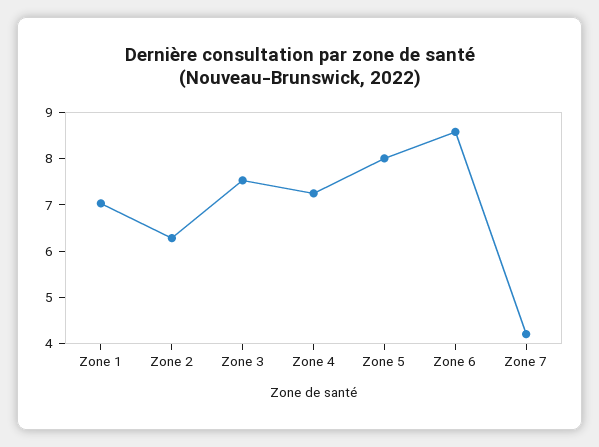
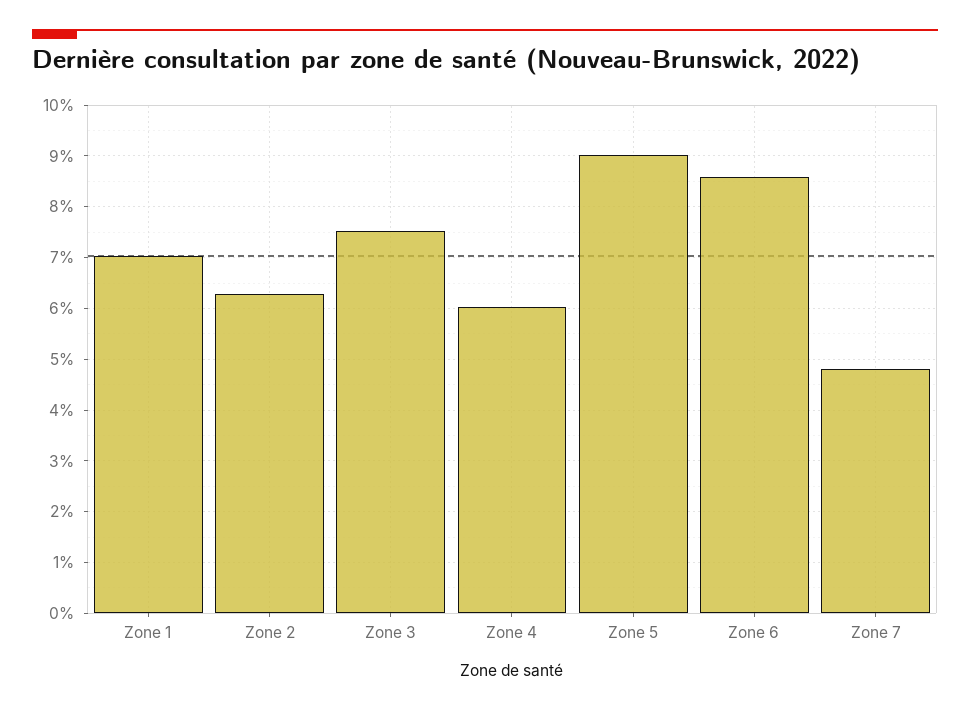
Zone 4: 7.2 -> 6
Zone 5: 8 -> 9
Zone 7: 4.2 -> 4.8

